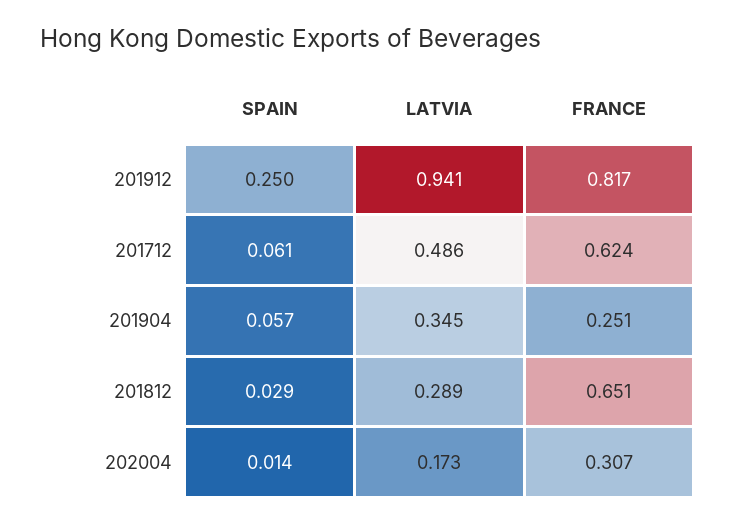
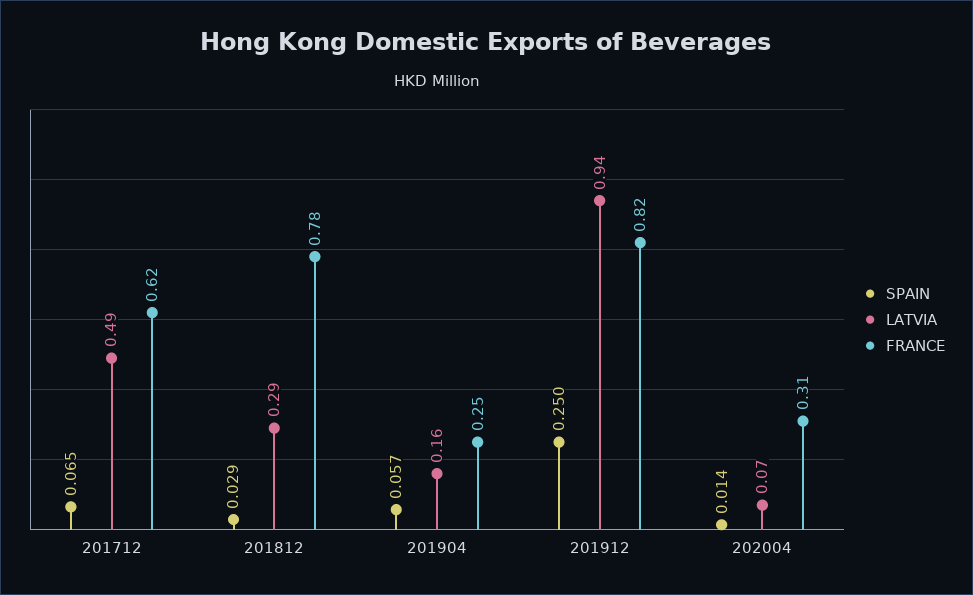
SPAIN, 201712: 0.061 -> 0.065
LATVIA, 201904: 0.345 -> 0.16
FRANCE, 201812: 0.651 -> 0.78
LATVIA, 202004: 0.173 -> 0.07

